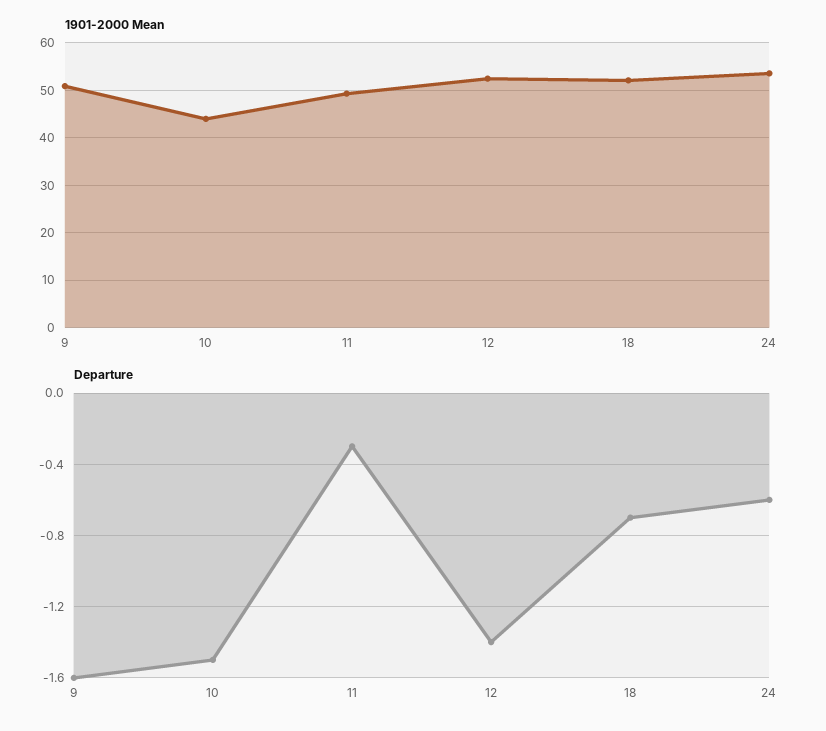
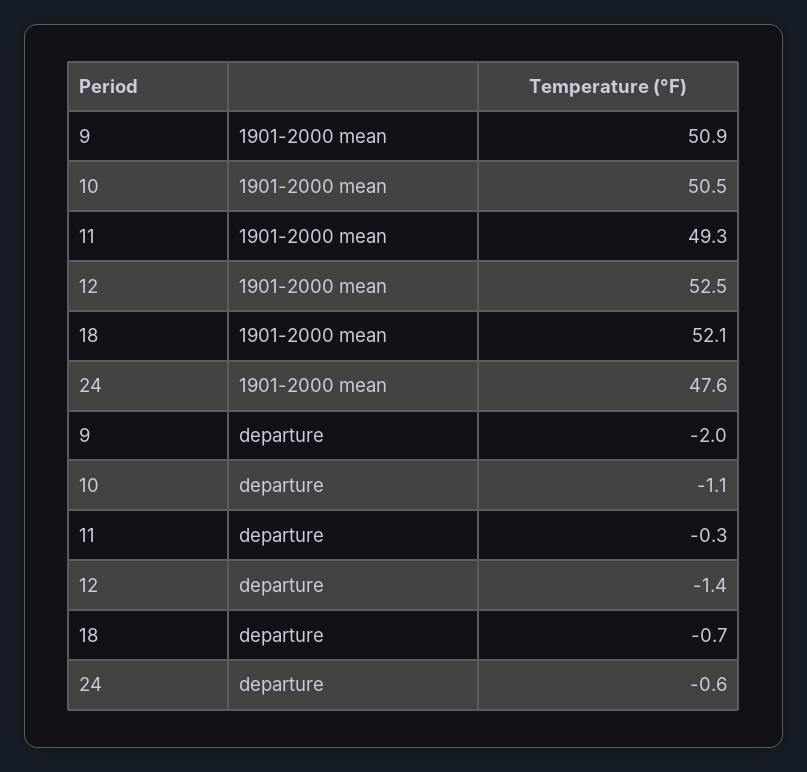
1901-2000 Mean, 10: 44 -> 50.5
1901-2000 Mean, 24: 54 -> 47.6
Departure, 9: -1.6 -> -2
Departure, 10: -1.5 -> -1.1

